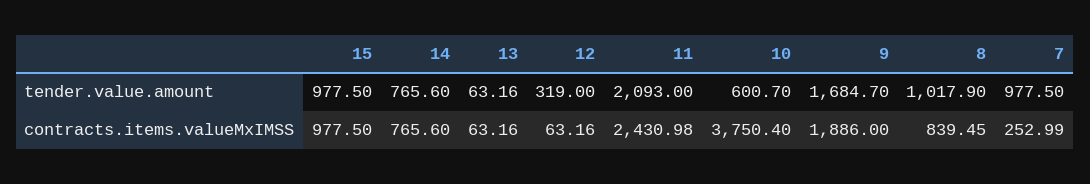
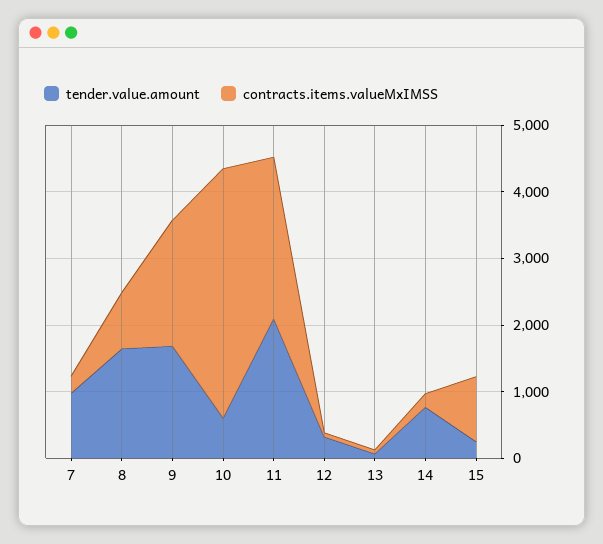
tender.value.amount, 15: 977.5 -> 200
tender.value.amount, 8: 1017.9 -> 1600
contracts.items.valueMxIMSS, 14: 765.6 -> 200

